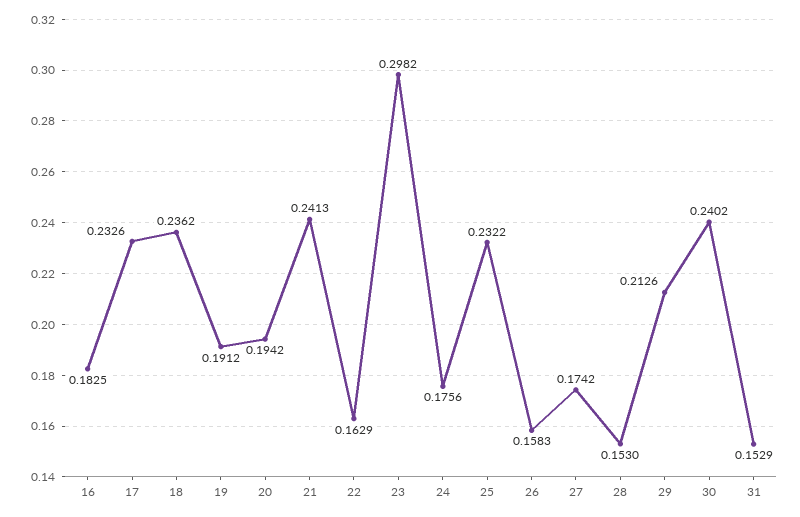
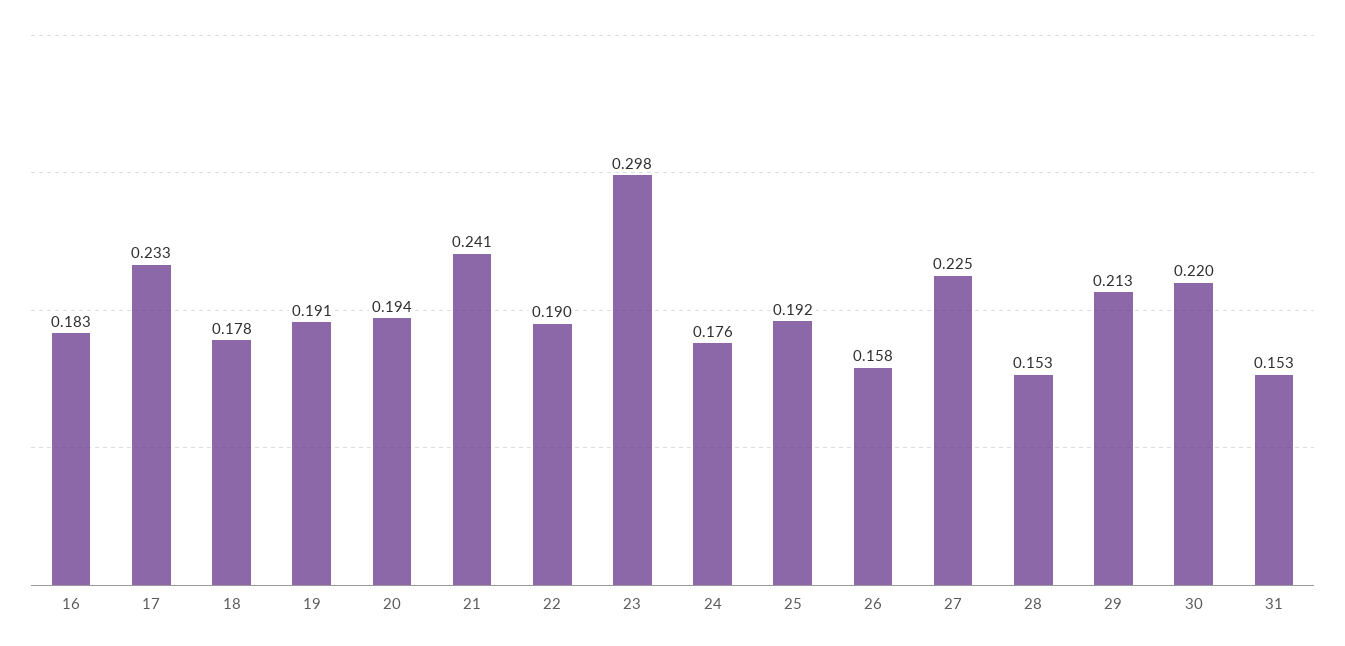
18: 0.2362 -> 0.178
22: 0.1629 -> 0.19
25: 0.2322 -> 0.192
27: 0.1742 -> 0.225
30: 0.2402 -> 0.22

